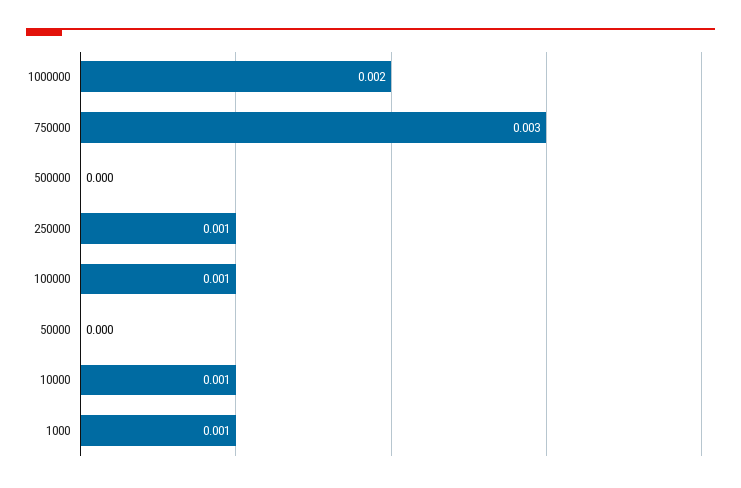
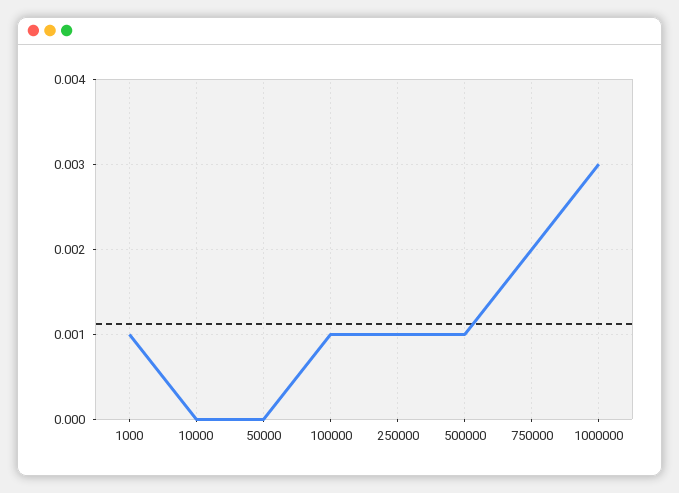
1000000: 0.002 -> 0.003
750000: 0.003 -> 0.002
500000: 0 -> 0.001
10000: 0.001 -> 0

